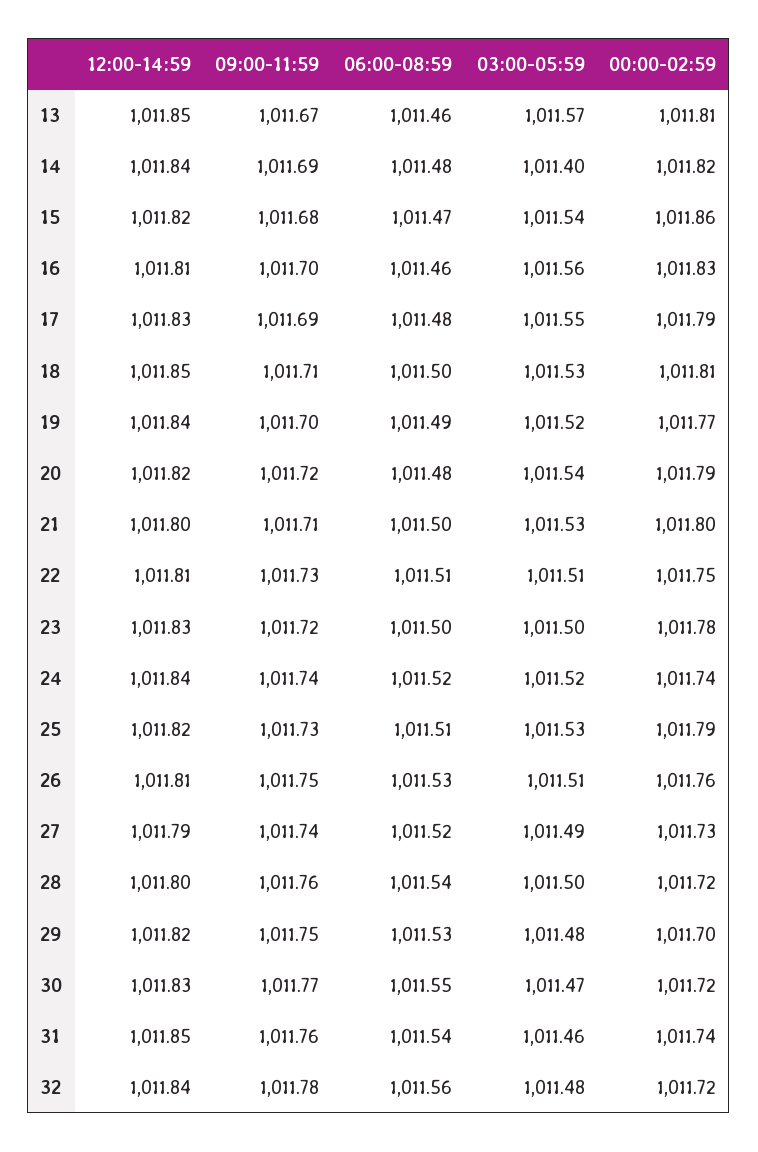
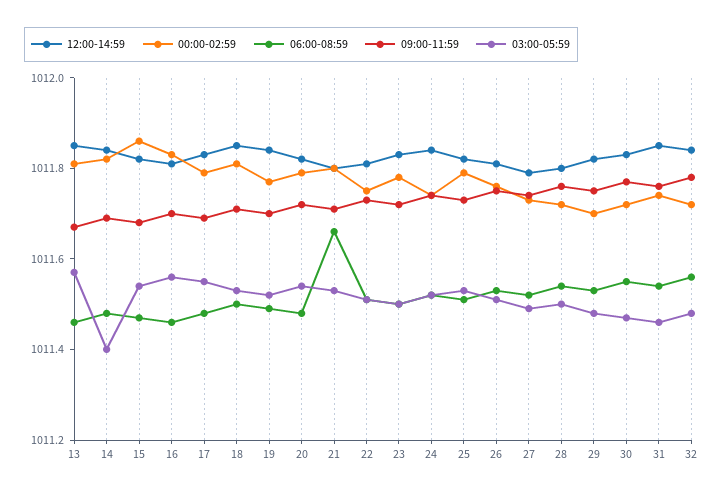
06:00-08:59, 21: 1011.5 -> 1011.65

